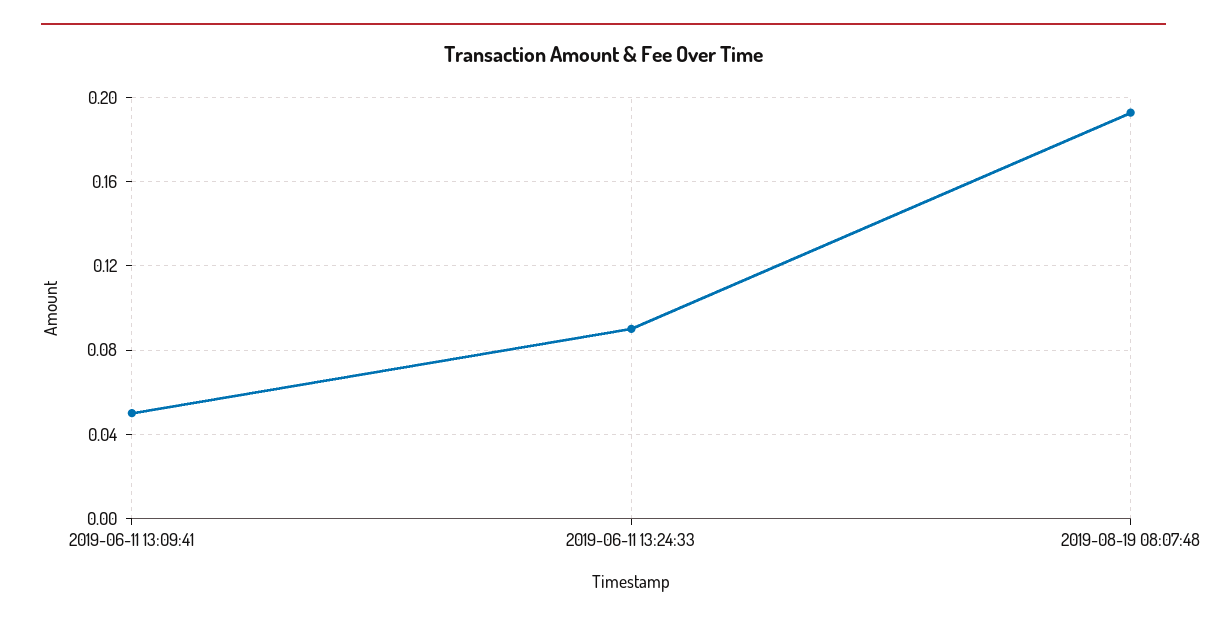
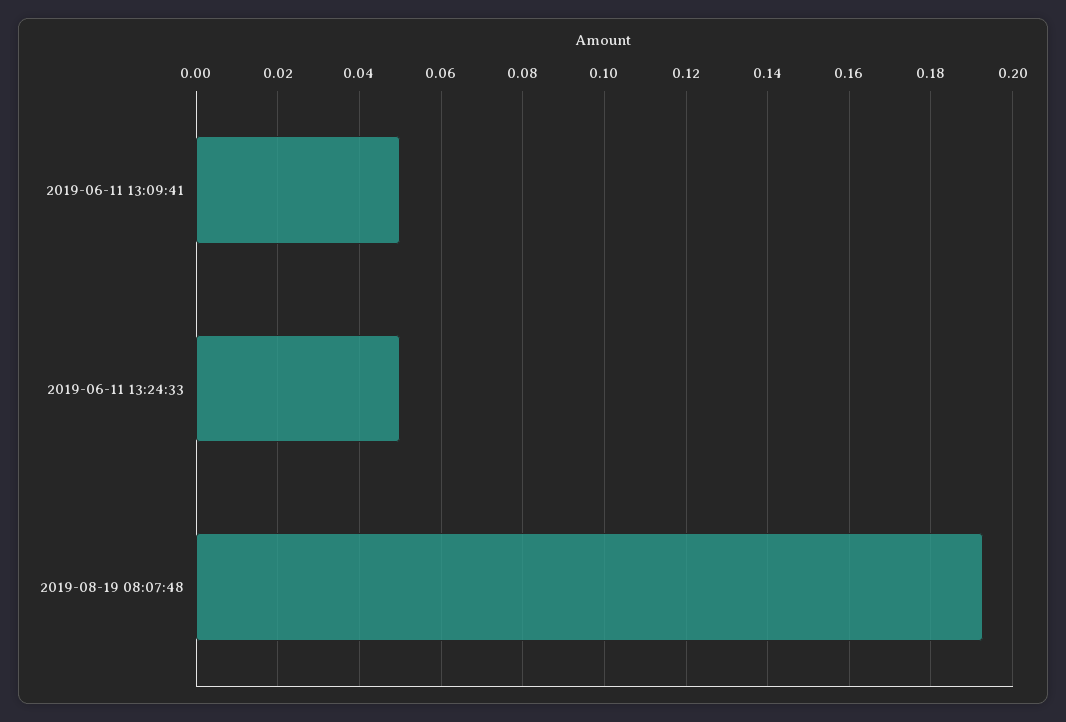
2019-06-11 13:24:33: 0.09 -> 0.05

